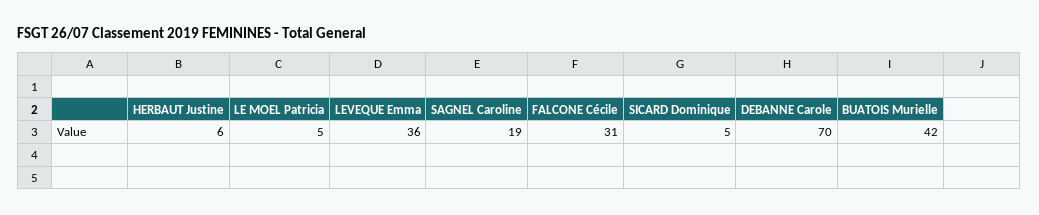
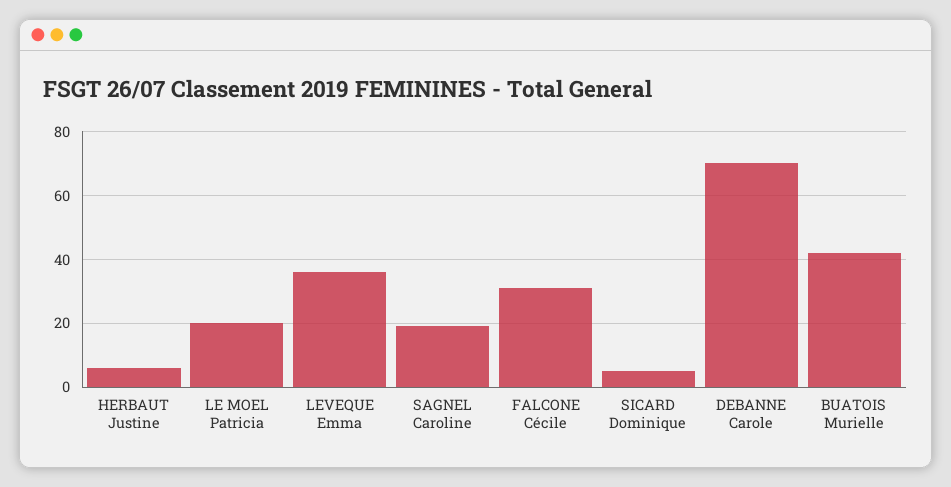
LE MOEL Patricia: 5 -> 20

